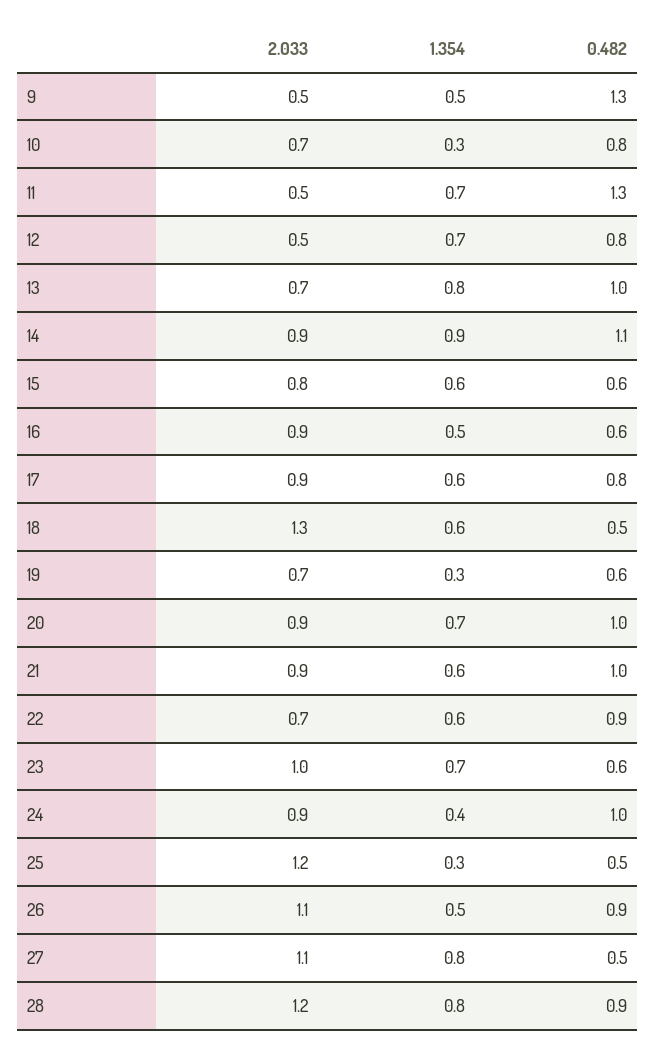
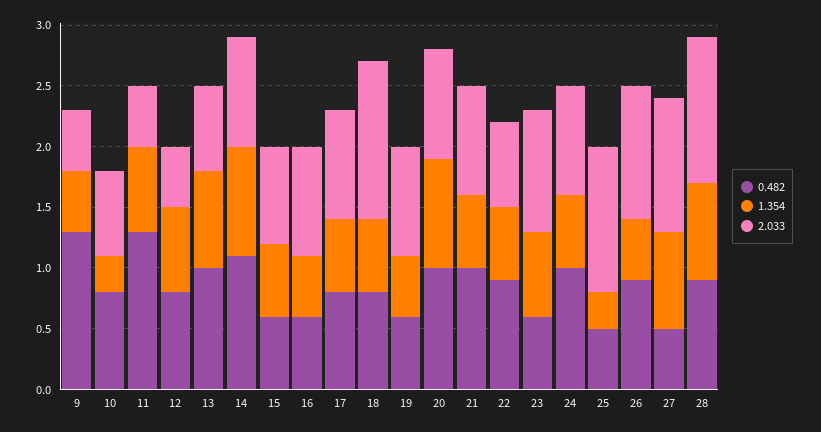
0.482, 18: 0.5 -> 0.8
2.033, 19: 0.7 -> 0.9
1.354, 19: 0.3 -> 0.5
1.354, 20: 0.7 -> 0.9
1.354, 24: 0.4 -> 0.6

